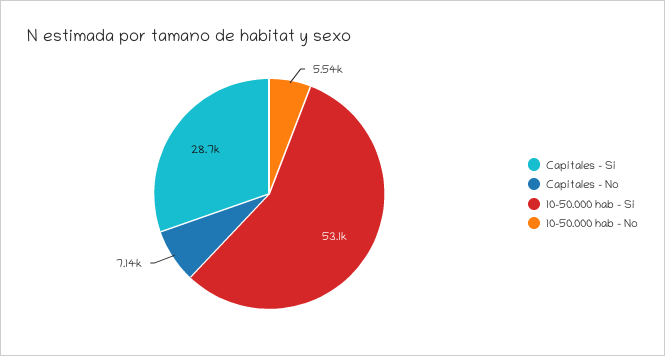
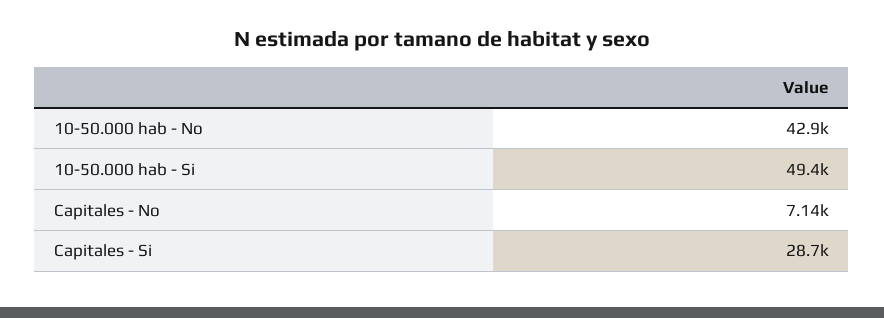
10-50.000 hab - Si: 53100 -> 49400
10-50.000 hab - No: 5540 -> 42900

